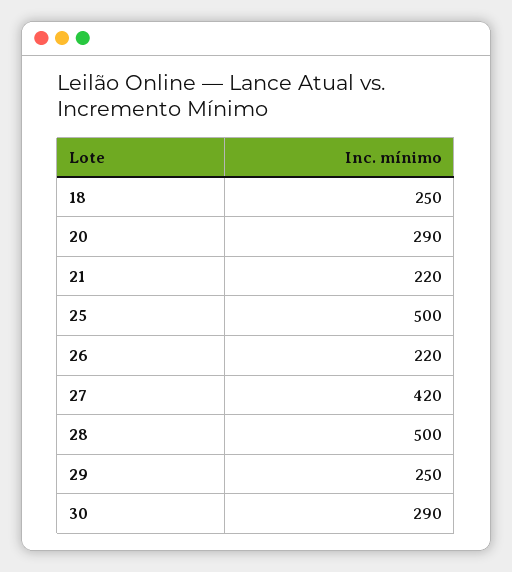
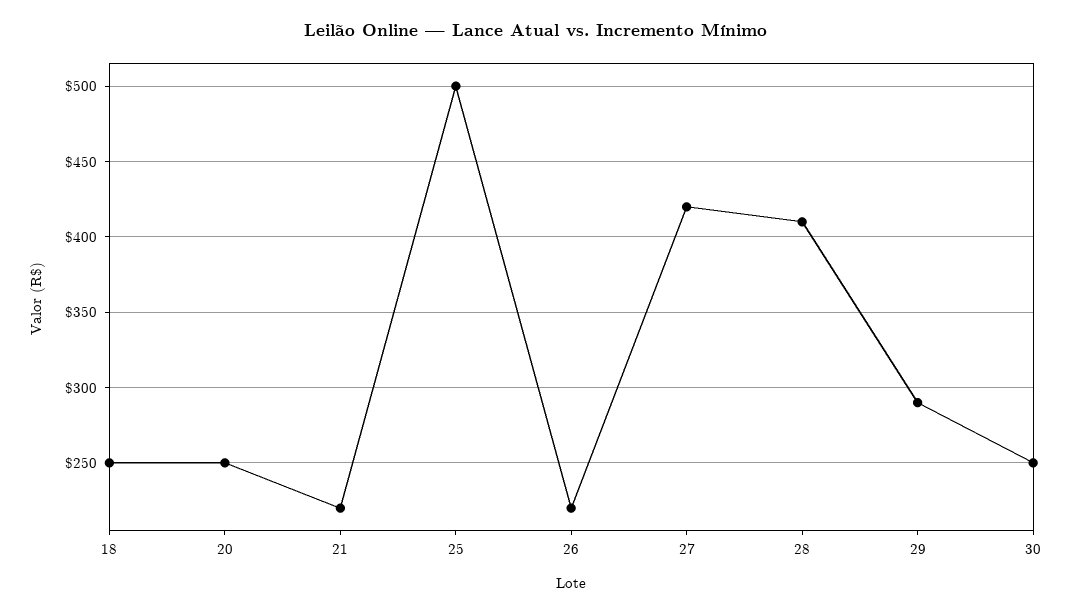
20: 290 -> 250
28: 500 -> 410
29: 250 -> 290
30: 290 -> 250

